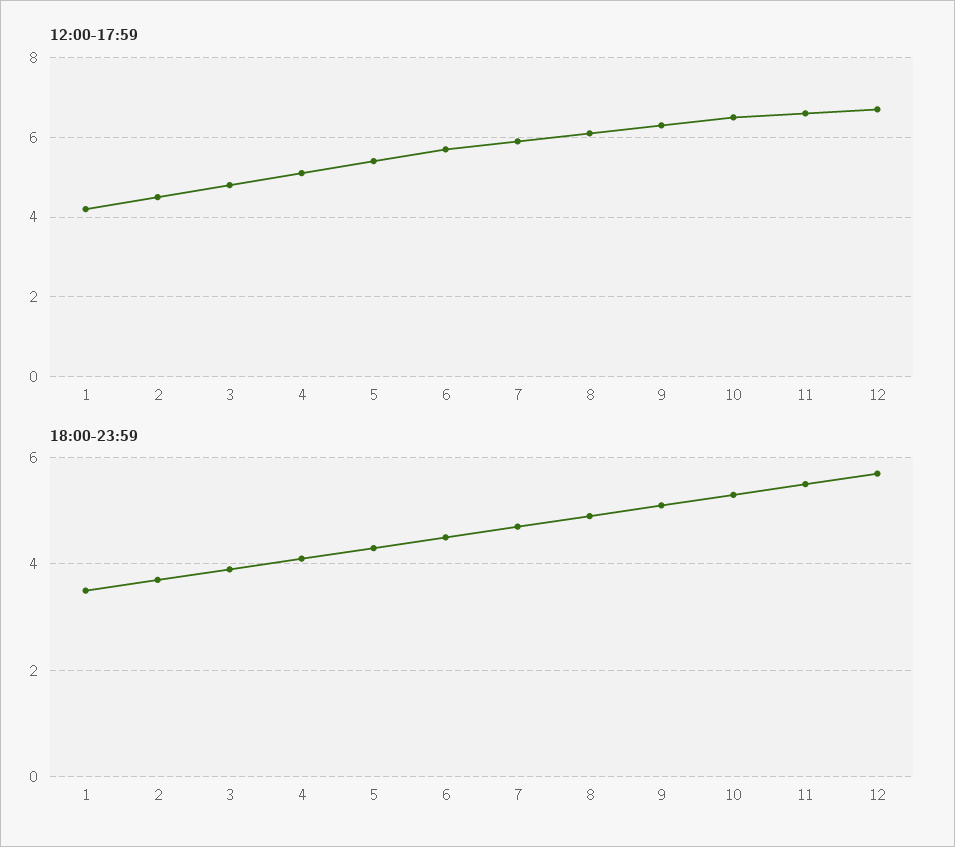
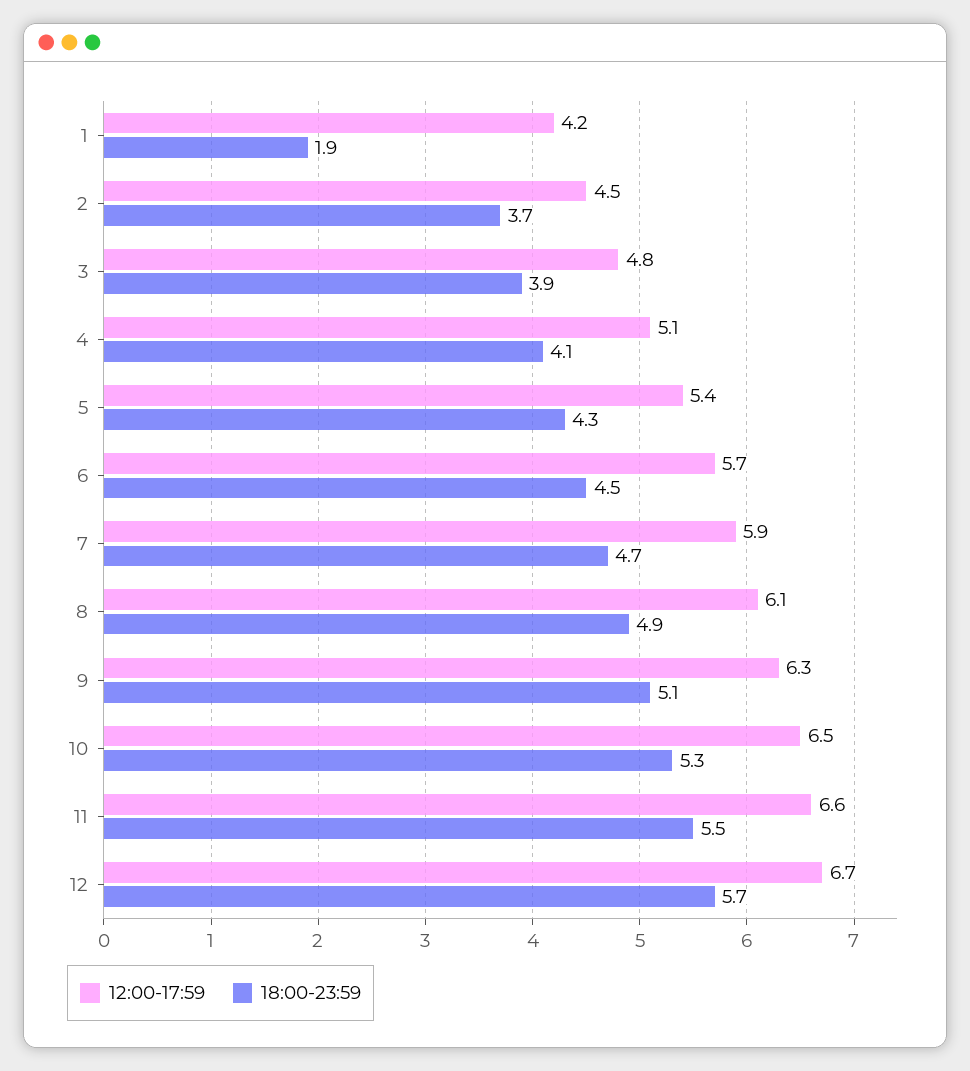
18:00-23:59, 1: 3.5 -> 1.9

